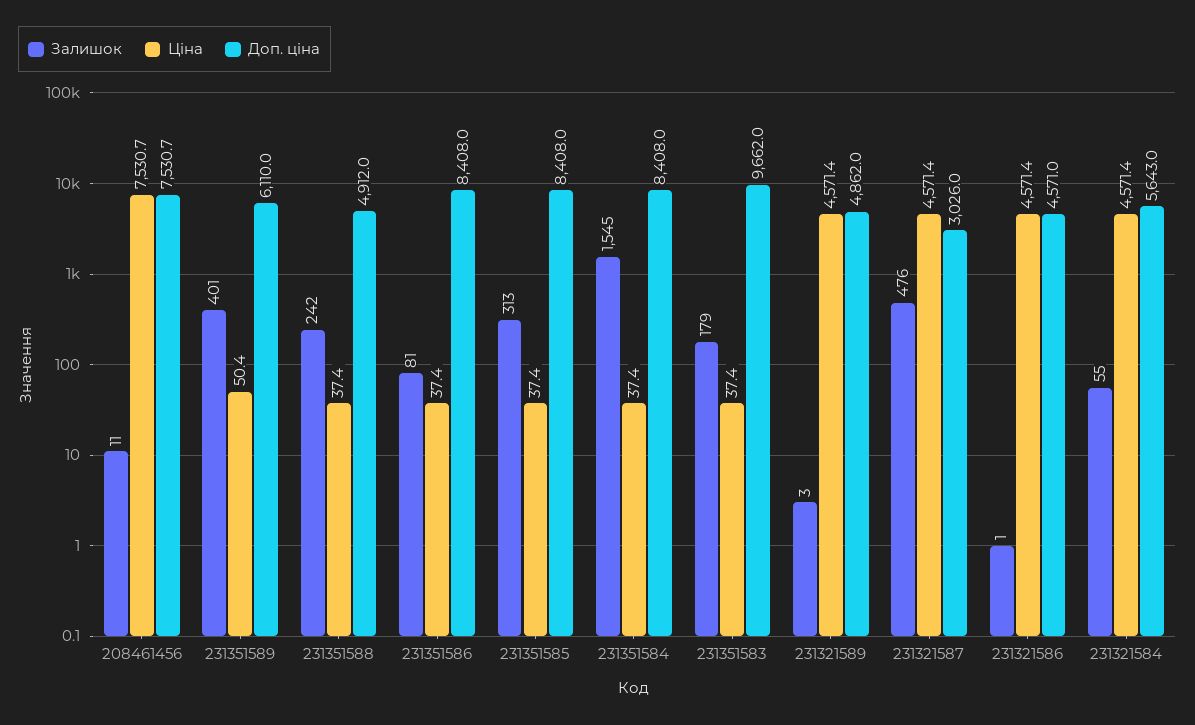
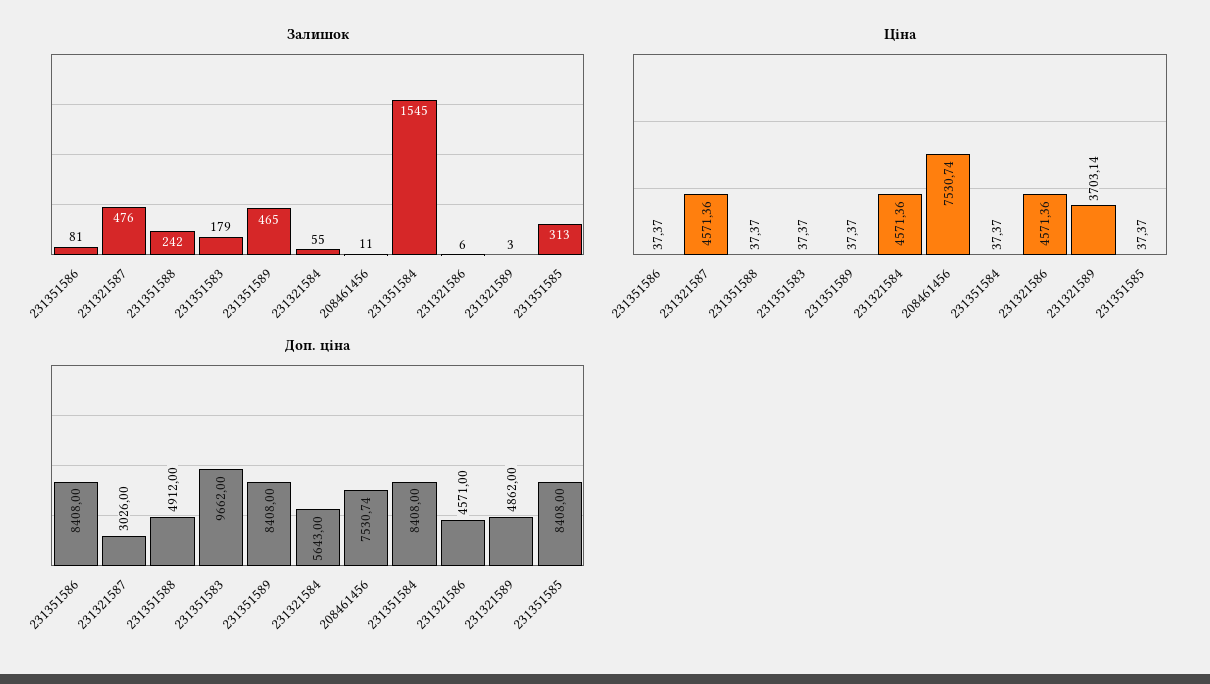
Залишок, 231351589: 401 -> 465
Ціна, 231351589: 50.4 -> 37.37
Доп. ціна, 231351589: 6110 -> 8408
Ціна, 231321589: 4571.4 -> 3703.14
Залишок, 231321586: 1 -> 6

